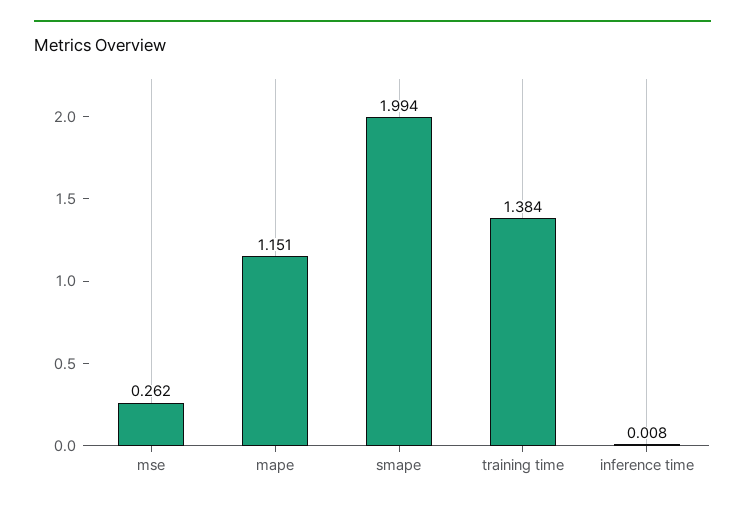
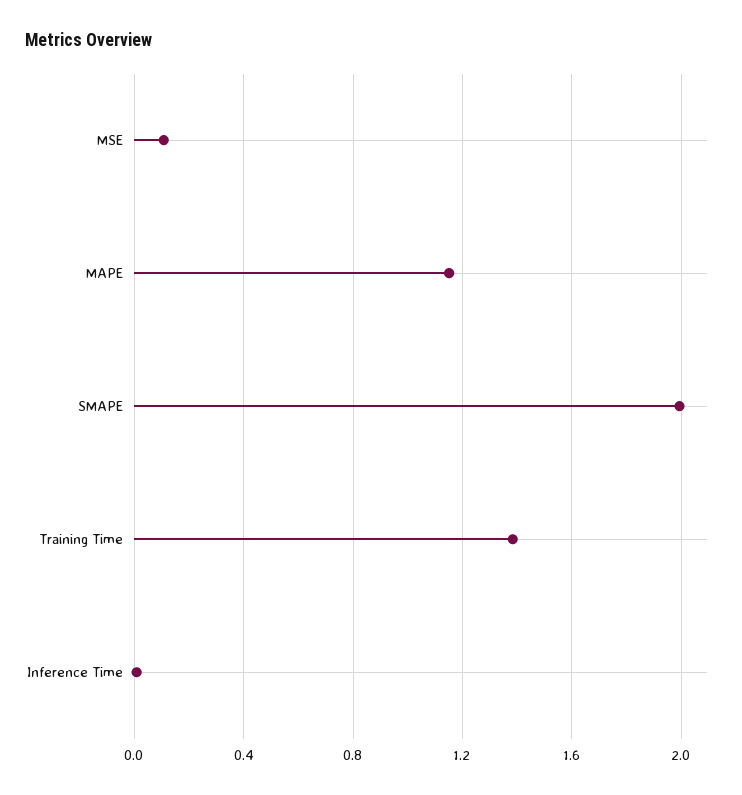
mse: 0.262 -> 0.1

